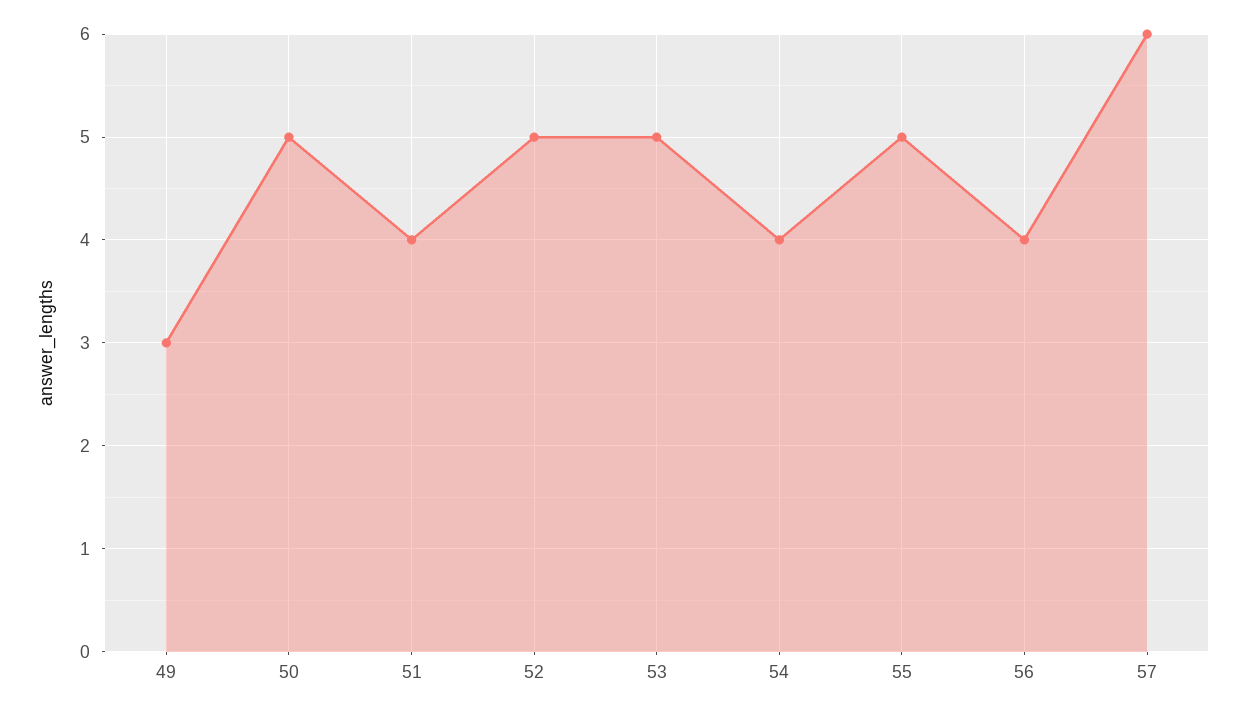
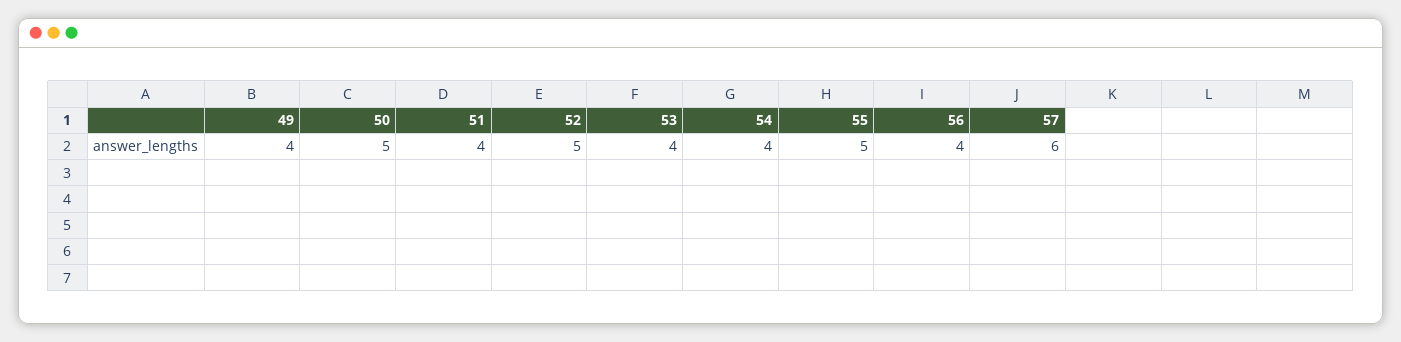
49: 3 -> 4
53: 5 -> 4

